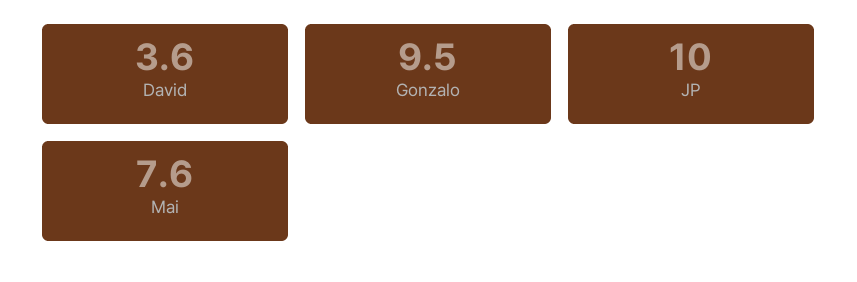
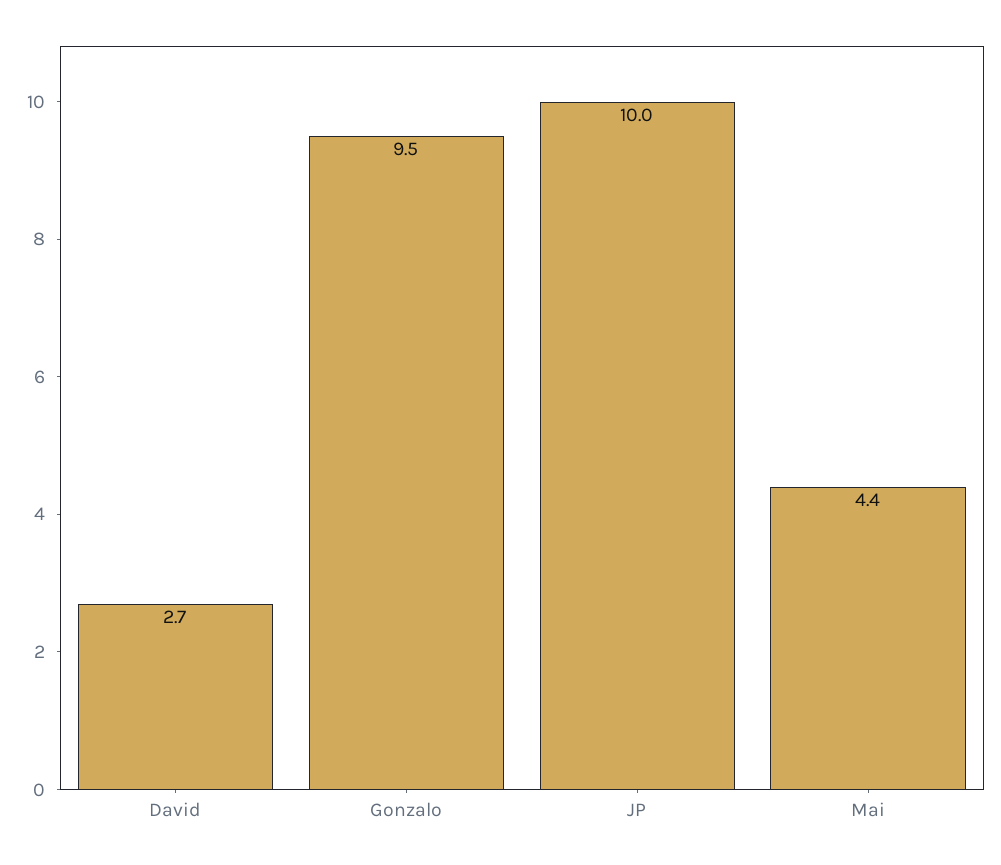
David: 3.6 -> 2.7
Mai: 7.6 -> 4.4

